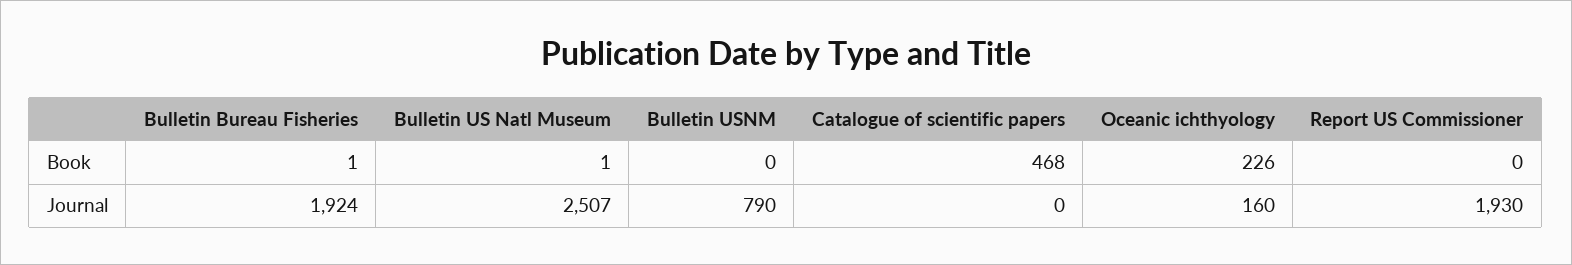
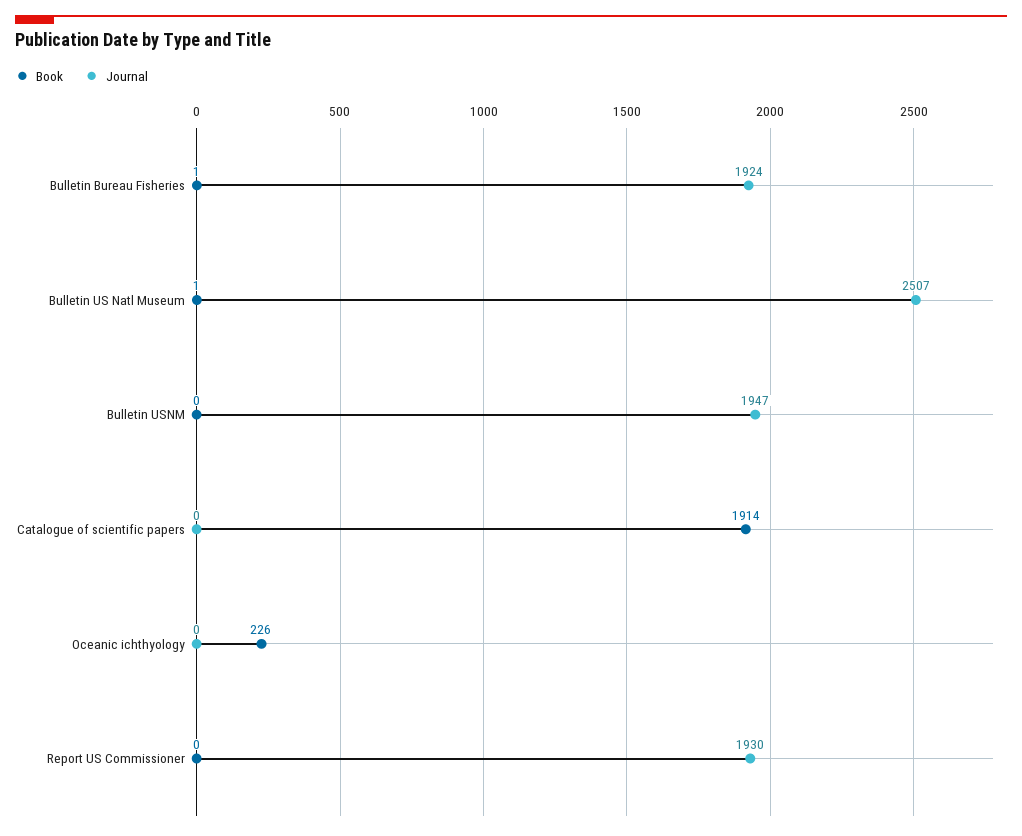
Book, Catalogue of scientific papers: 468 -> 1914
Journal, Bulletin USNM: 790 -> 1947
Journal, Oceanic ichthyology: 160 -> 0

